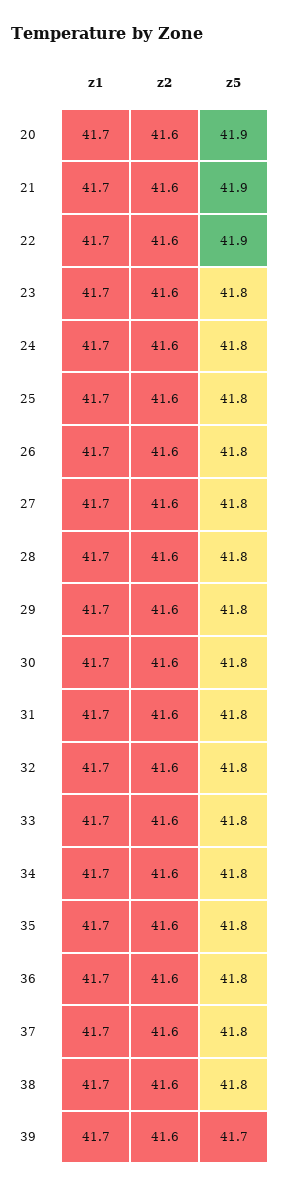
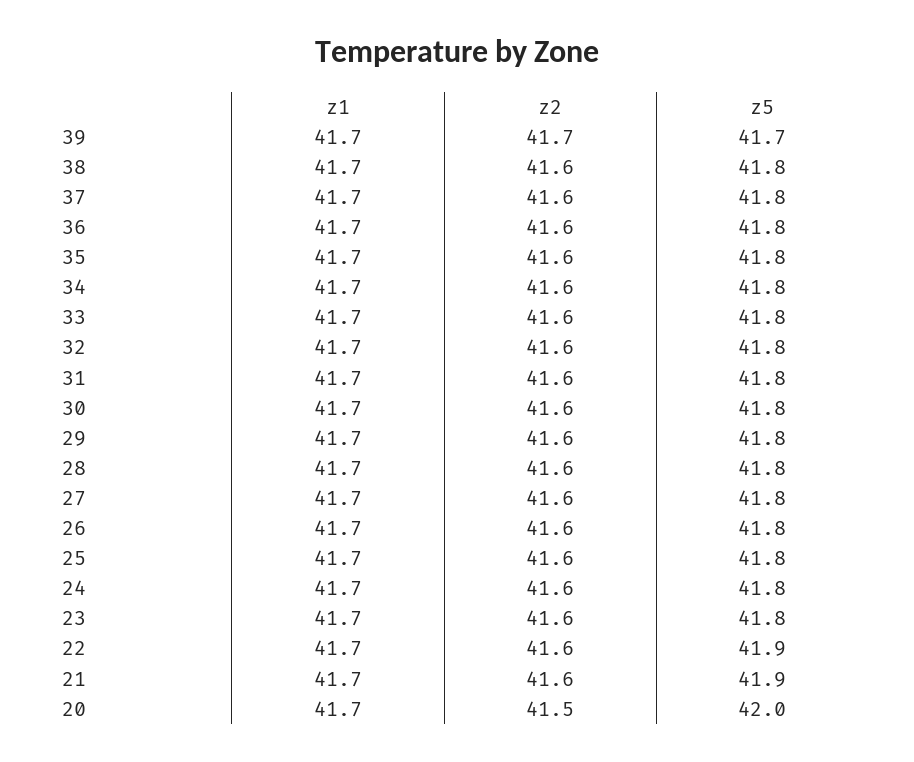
z2, 20: 41.6 -> 41.5
z5, 20: 41.9 -> 42
z2, 39: 41.6 -> 41.7

